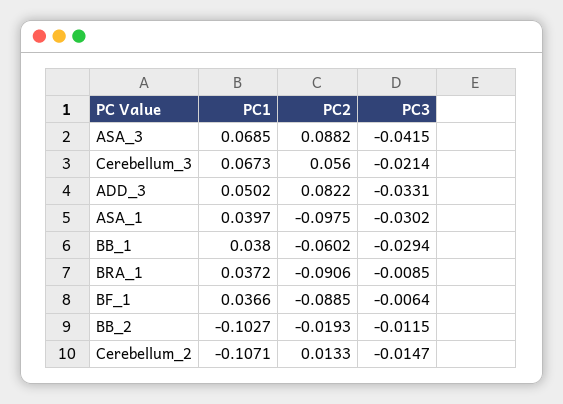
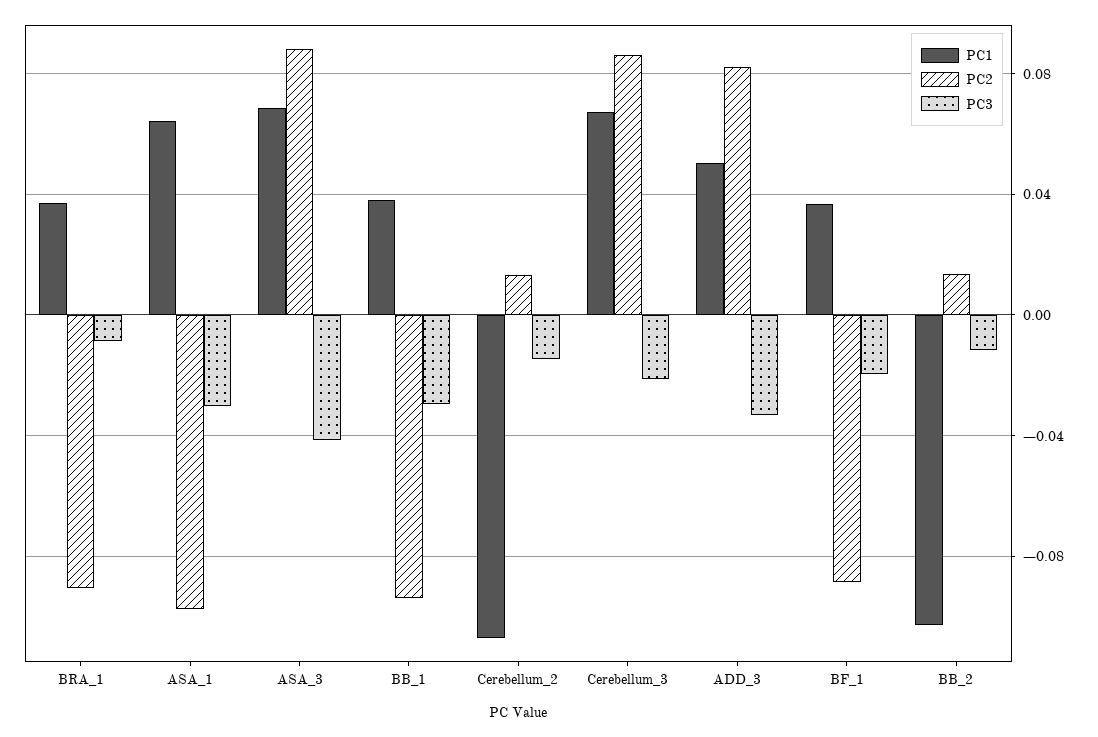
PC2, Cerebellum_3: 0.056 -> 0.085
PC1, ASA_1: 0.0397 -> 0.065
PC2, BB_1: -0.0602 -> -0.095
PC3, BF_1: -0.0064 -> -0.02
PC2, BB_2: -0.0193 -> 0.015

